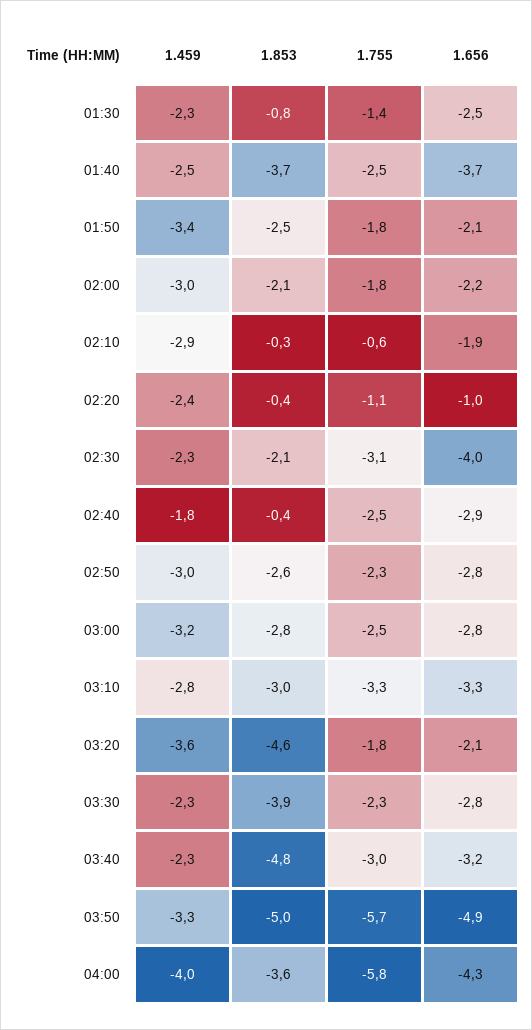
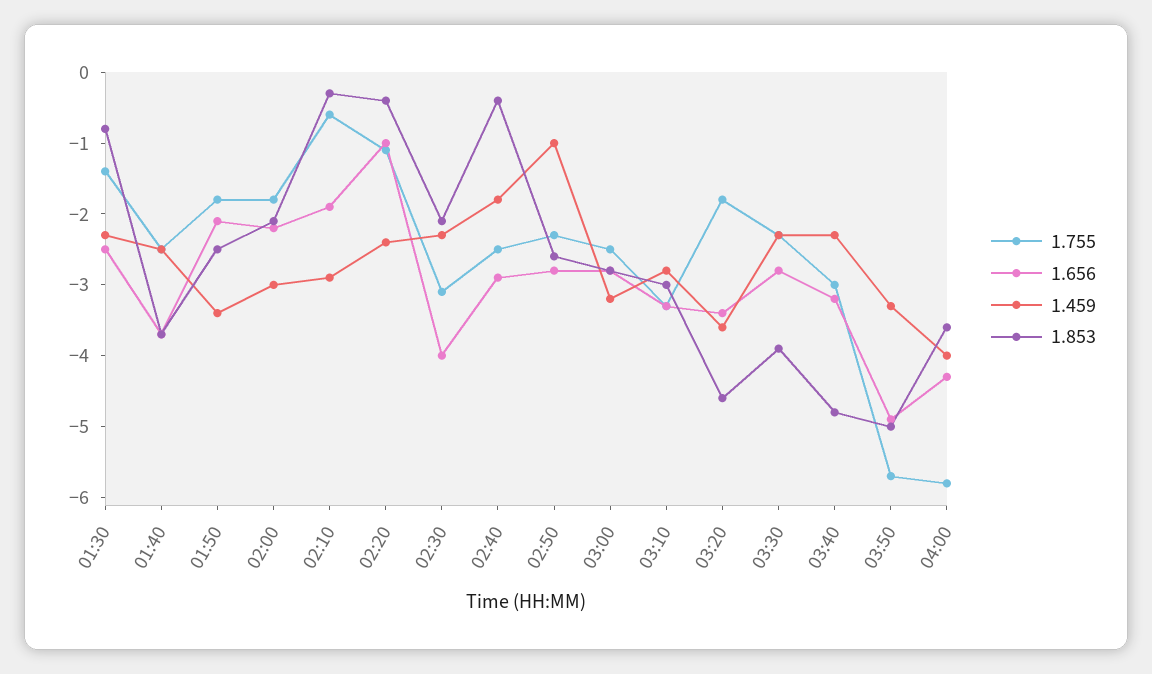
1.459, 02:50: -3 -> -1
1.656, 03:20: -2.1 -> -3.5

